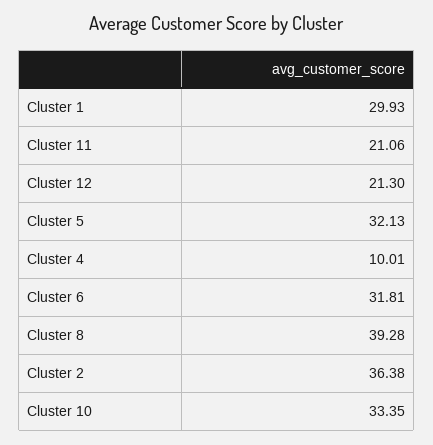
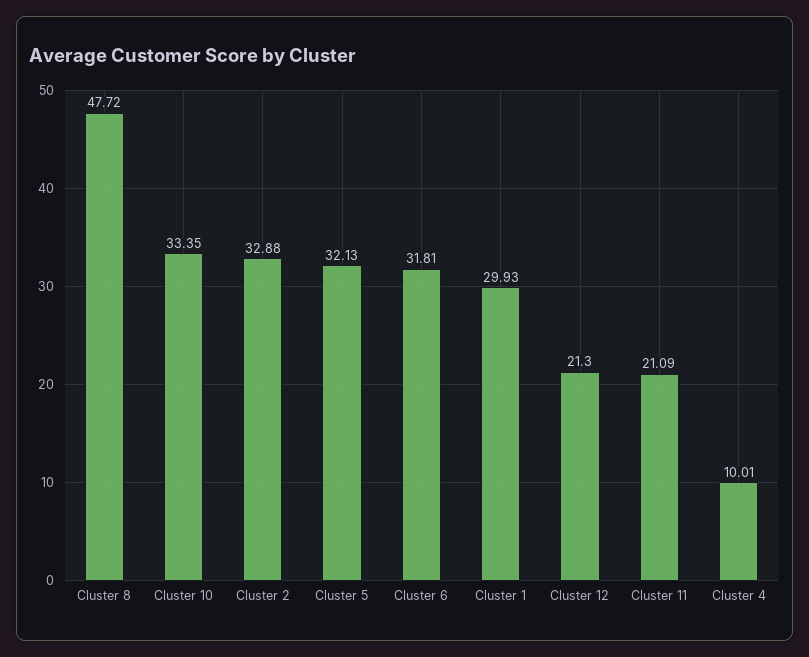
Cluster 11: 21.06 -> 21.09
Cluster 8: 39.28 -> 47.72
Cluster 2: 36.38 -> 32.88

